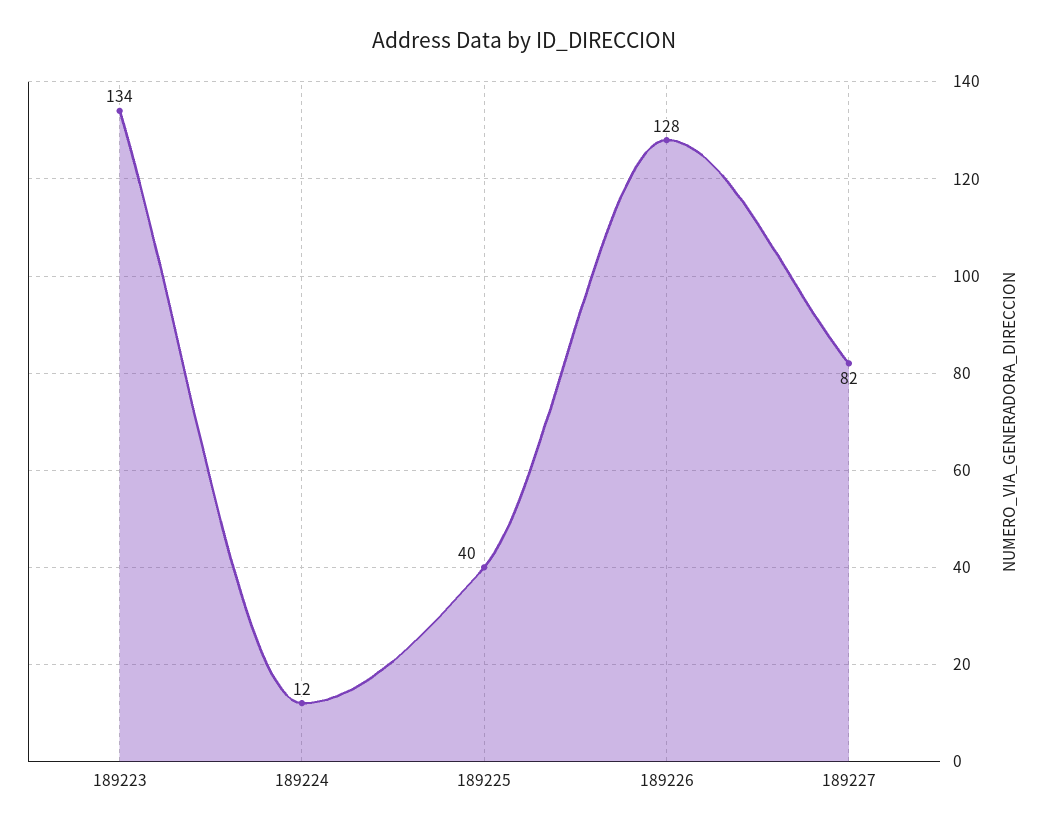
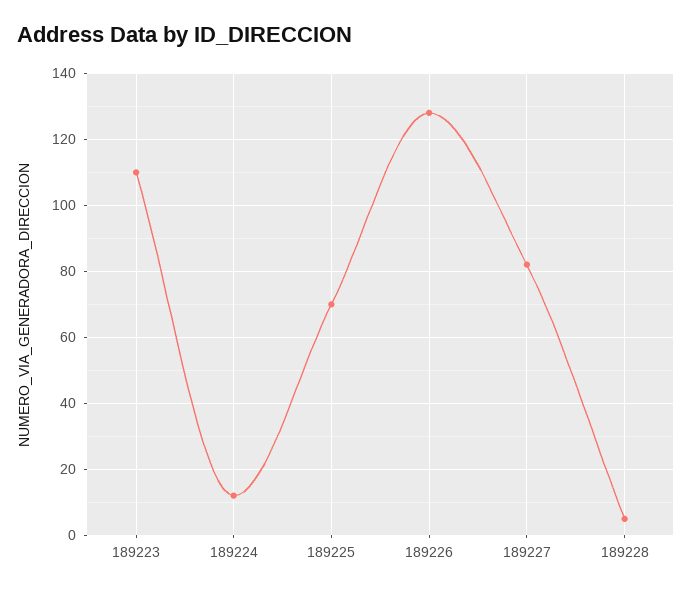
189223: 134 -> 110
189225: 40 -> 70
189228: none -> 5

